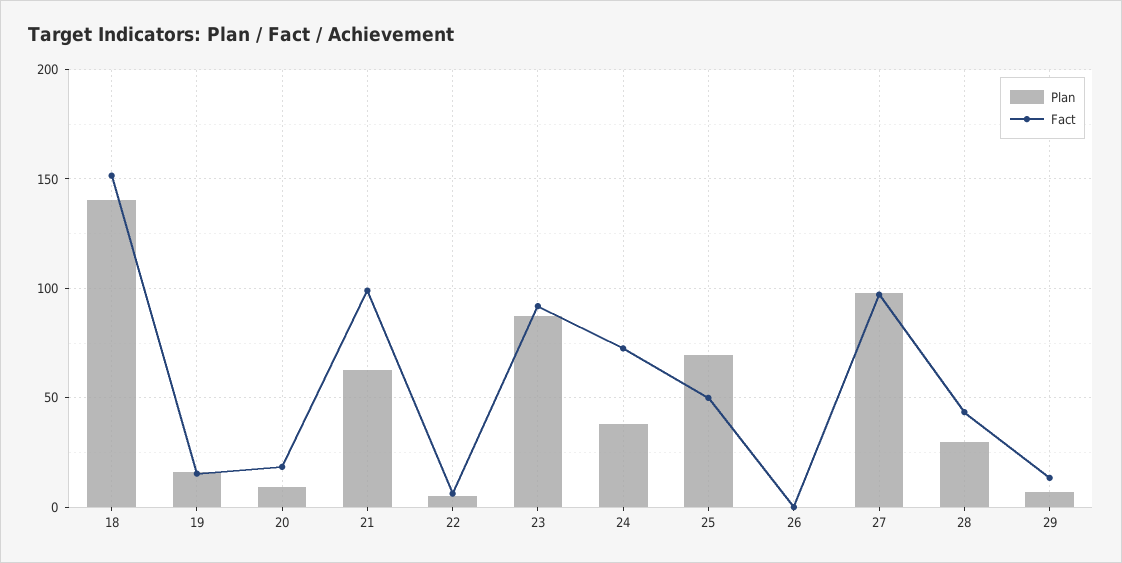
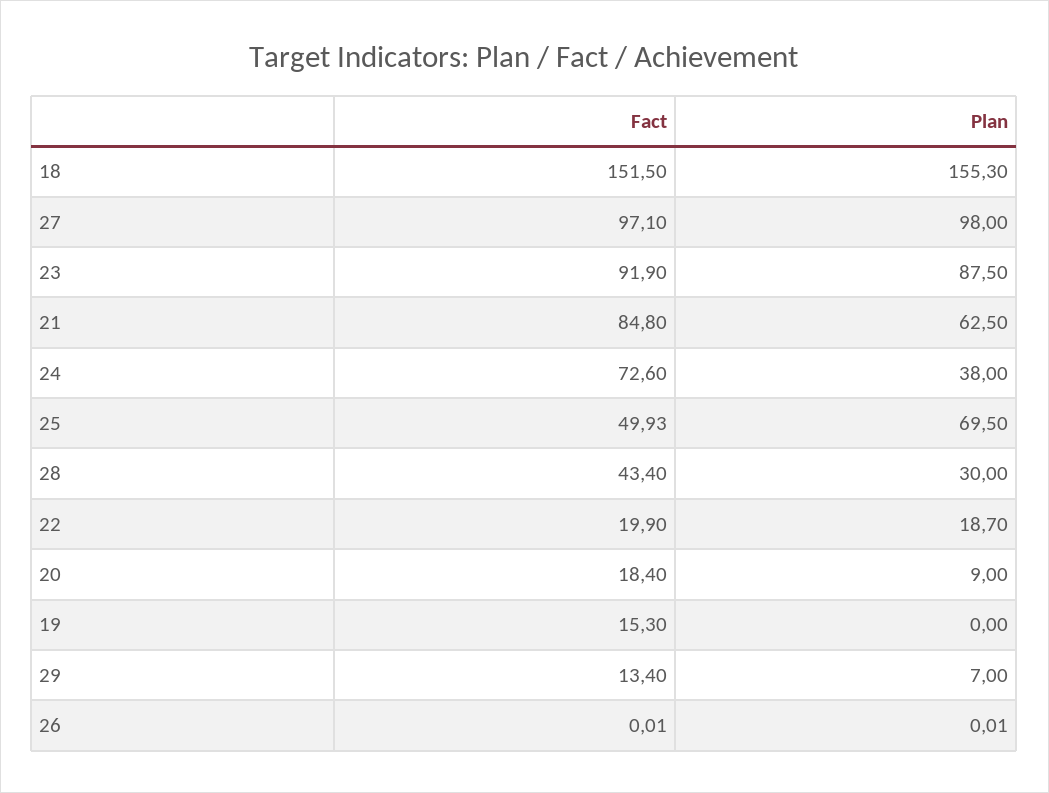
Plan, 18: 140 -> 155.3
Plan, 19: 15 -> 0
Fact, 21: 100 -> 84.8
Plan, 22: 5 -> 18.7
Fact, 22: 5 -> 19.9

